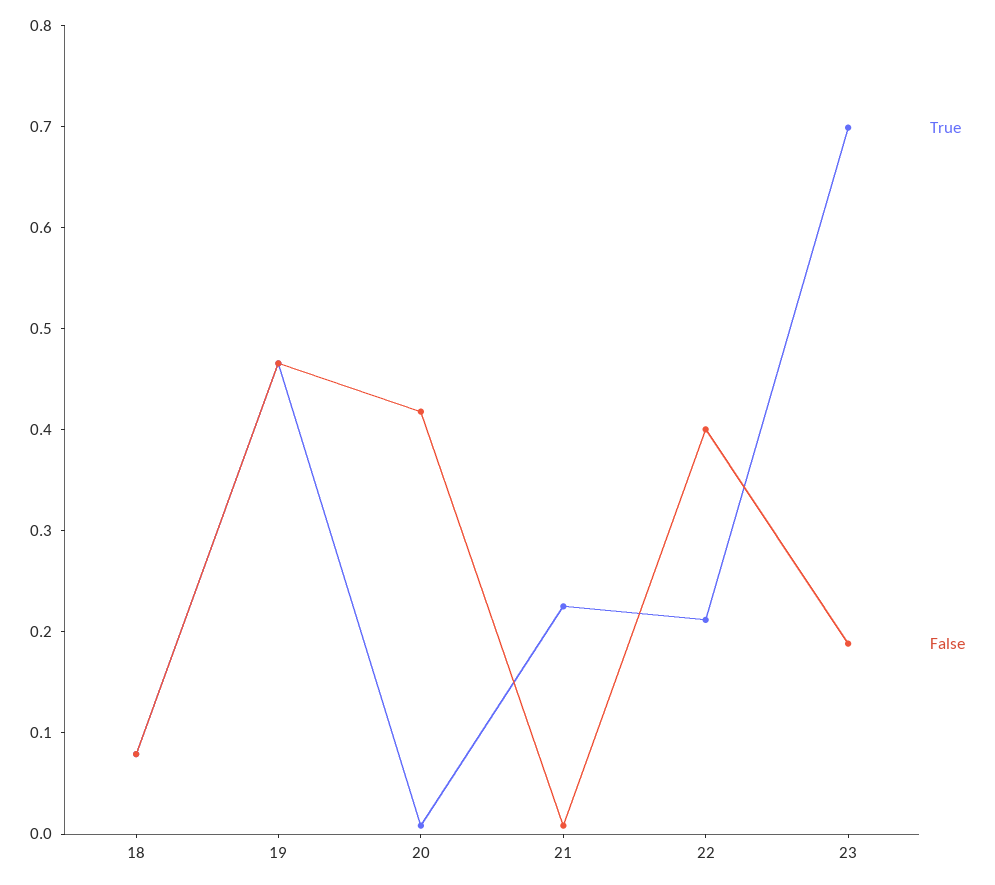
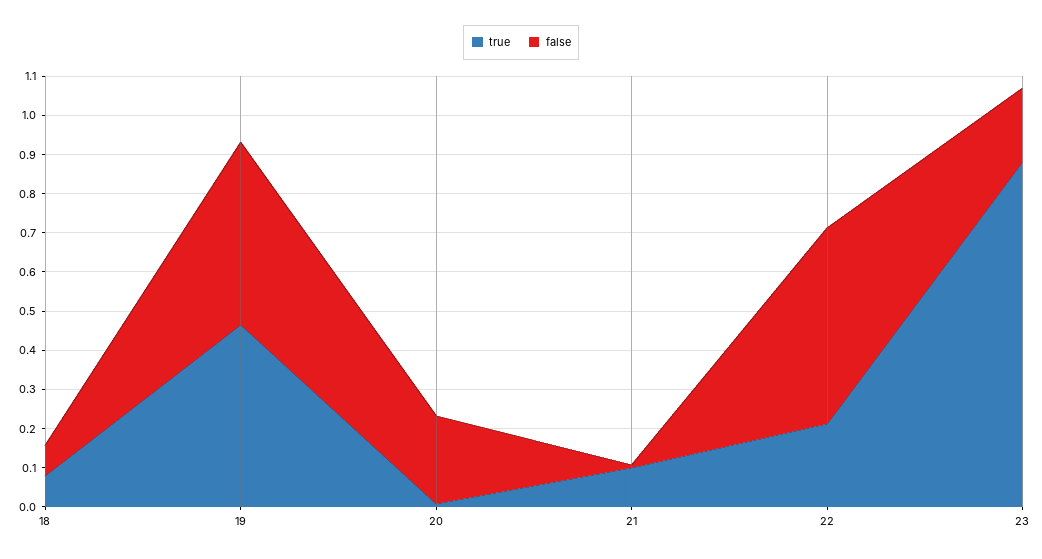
False, 20: 0.42 -> 0.225
True, 21: 0.22 -> 0.1
False, 22: 0.4 -> 0.5
True, 23: 0.7 -> 0.875

